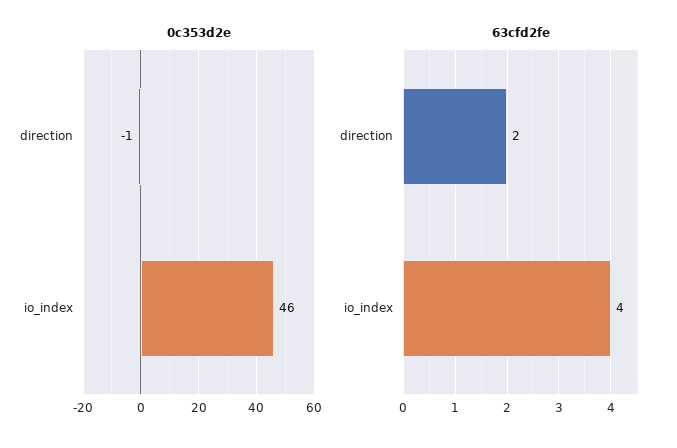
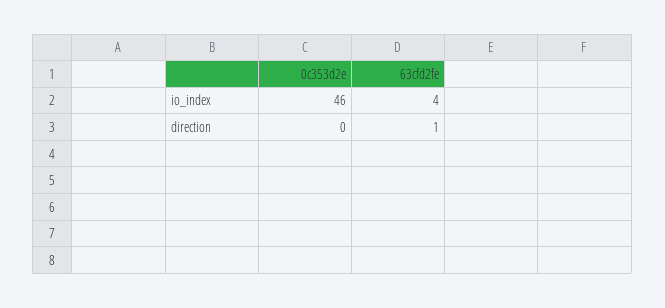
0c353d2e, direction: -1 -> 0
63cfd2fe, direction: 2 -> 1

